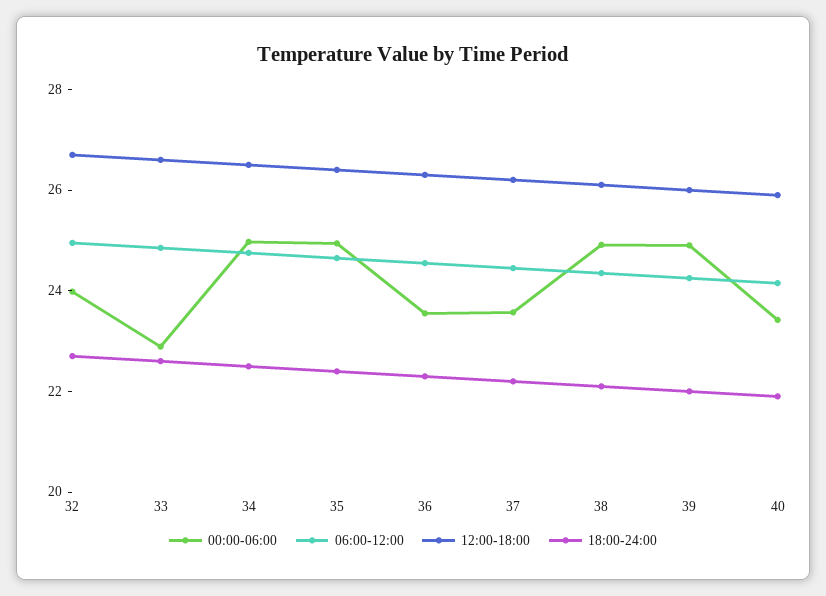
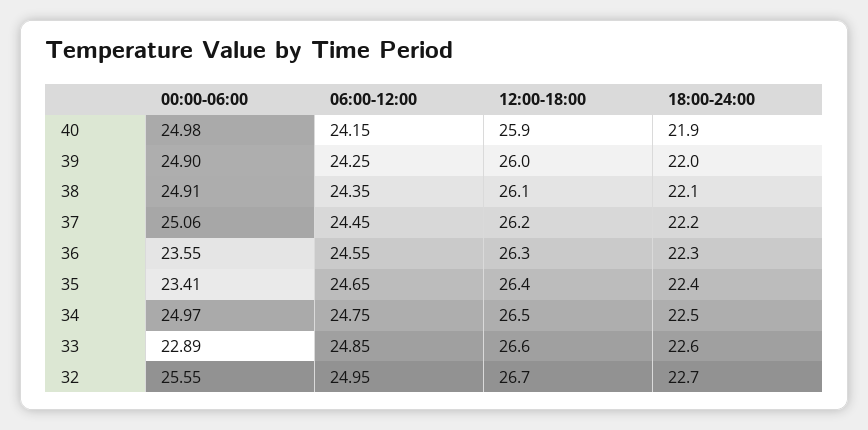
00:00-06:00, 32: 24 -> 25.55
00:00-06:00, 35: 25 -> 23.41
00:00-06:00, 37: 23.5 -> 25.06
00:00-06:00, 40: 23.5 -> 24.98

